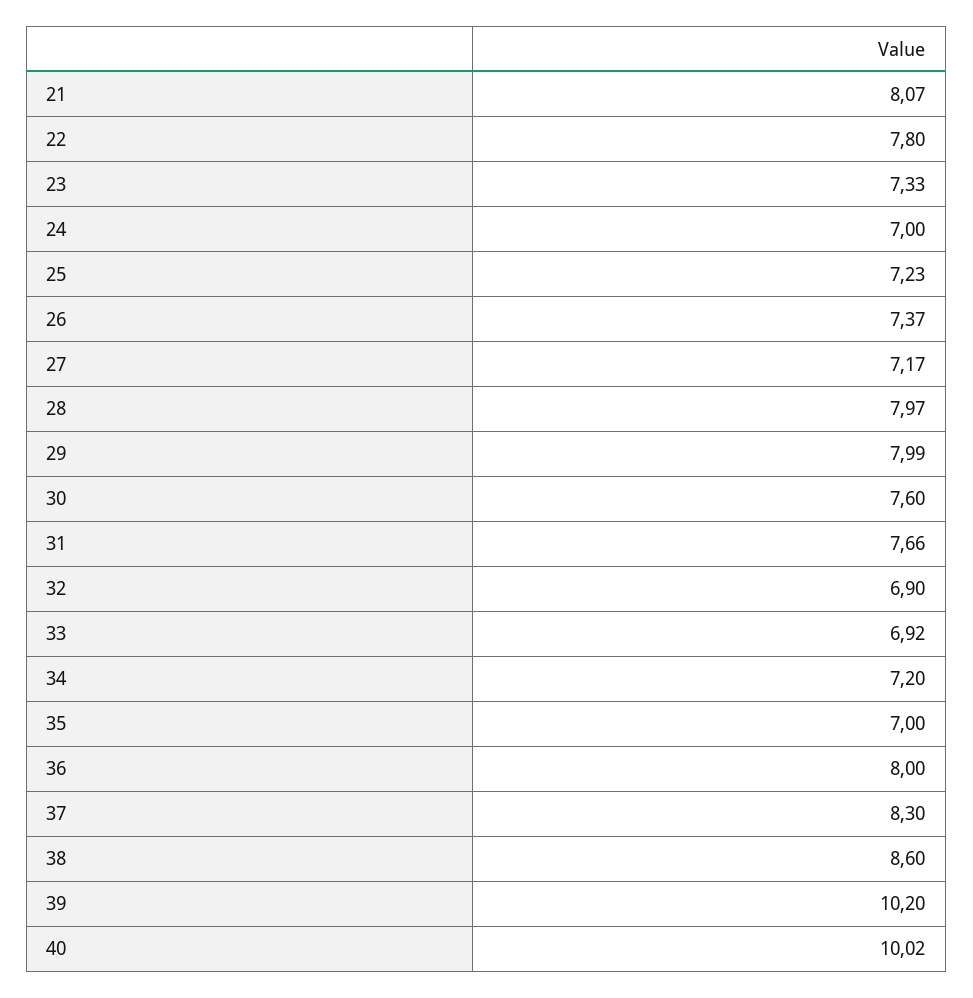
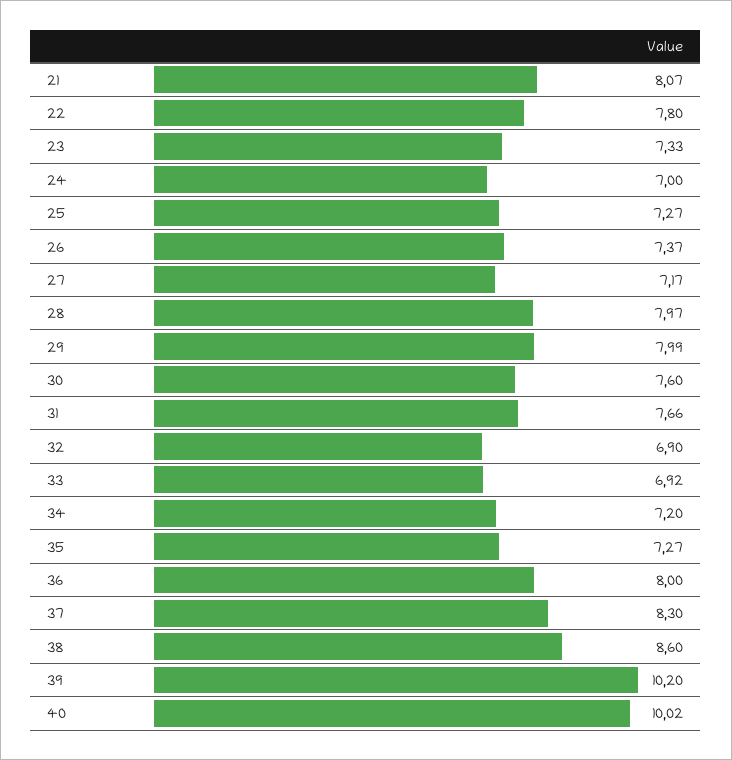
25: 7.23 -> 7.27
35: 7 -> 7.27

